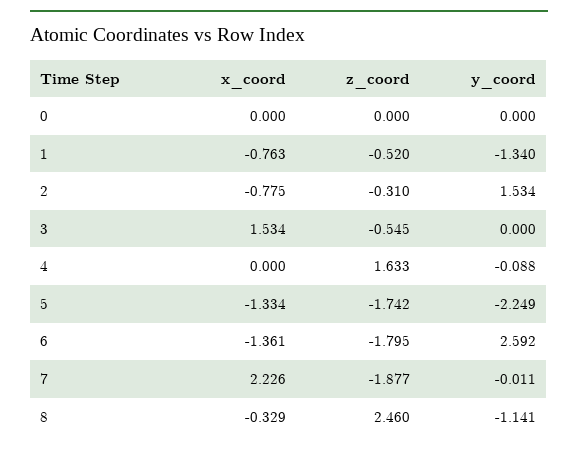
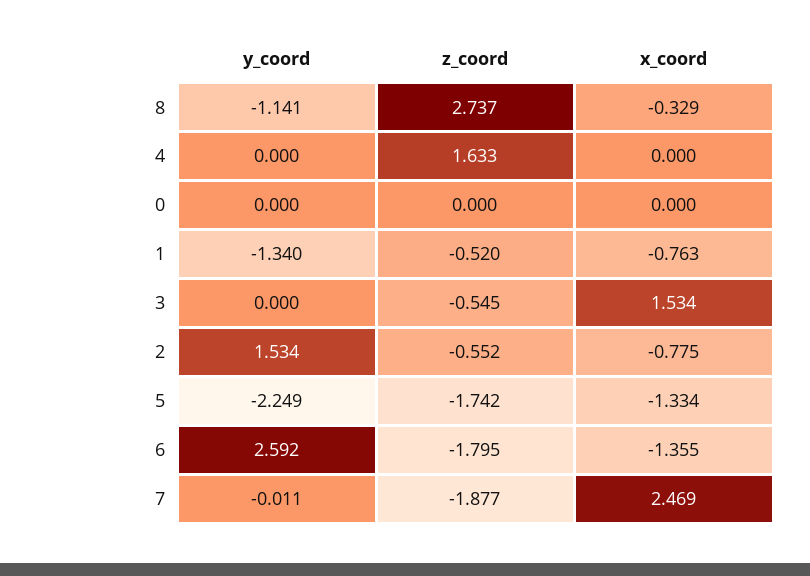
z_coord, 2: -0.31 -> -0.552
y_coord, 4: -0.088 -> 0
x_coord, 6: -1.361 -> -1.355
x_coord, 7: 2.226 -> 2.469
z_coord, 8: 2.46 -> 2.737

